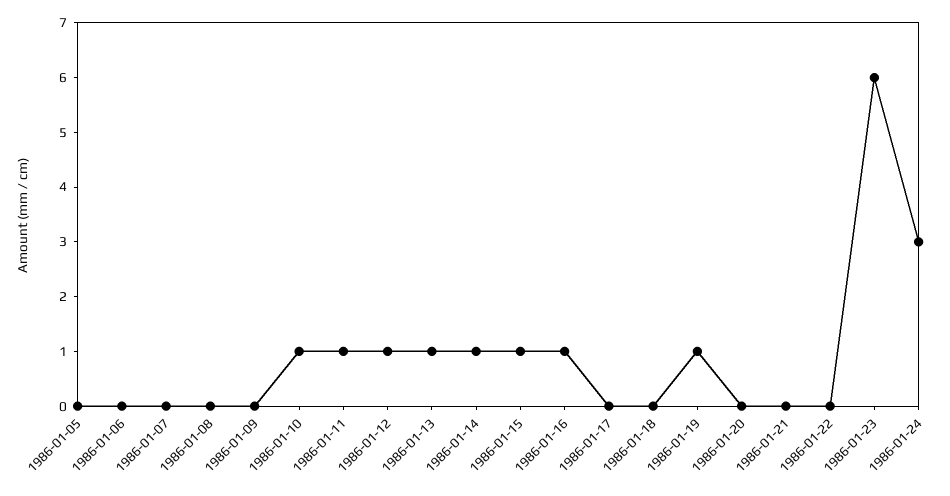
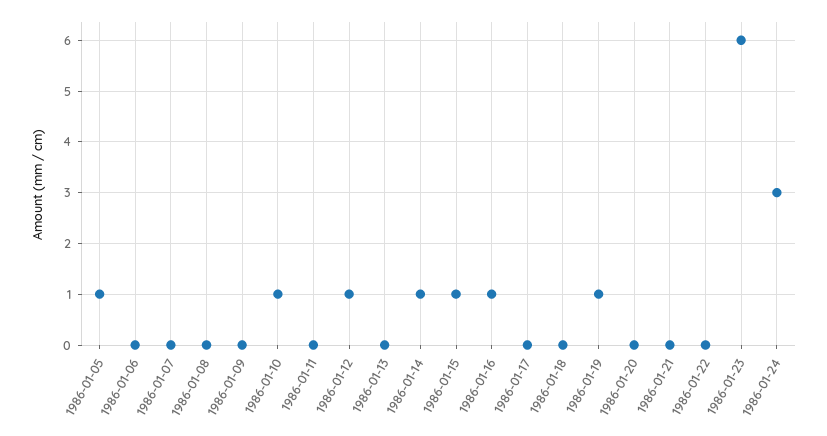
1986-01-05: 0 -> 1
1986-01-11: 1 -> 0
1986-01-13: 1 -> 0

